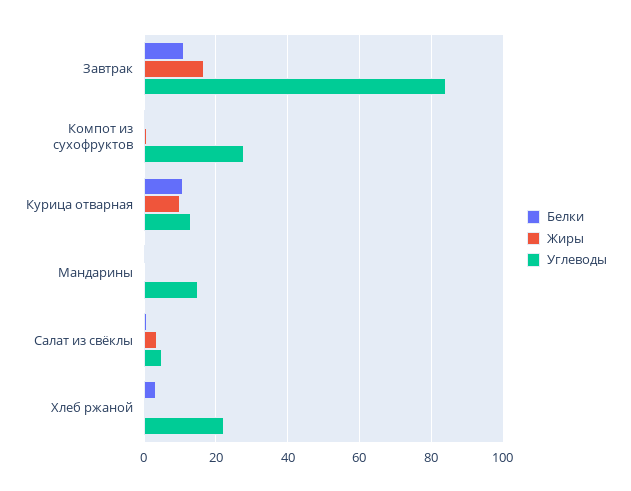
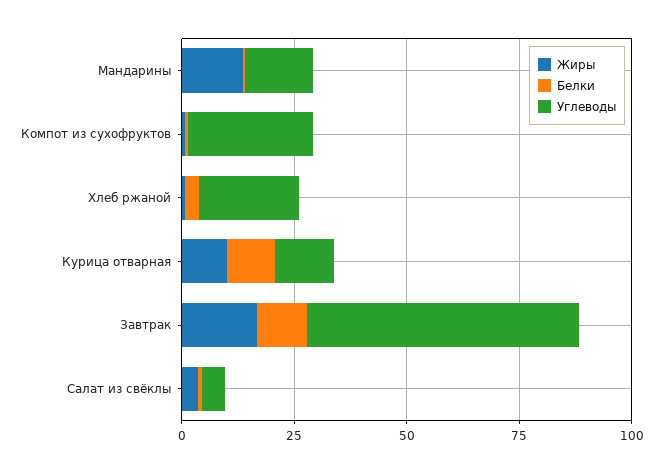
Углеводы, Завтрак: 84 -> 60
Жиры, Мандарины: 0 -> 15

